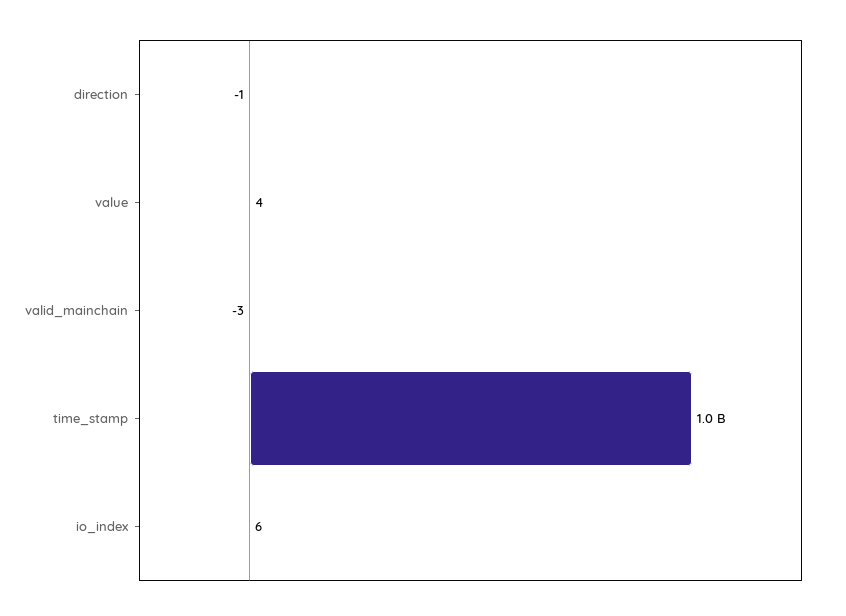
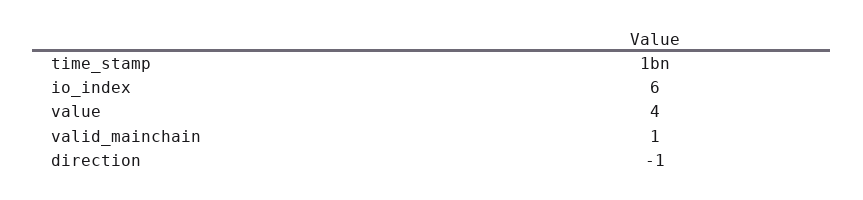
valid_mainchain: -3 -> 1

